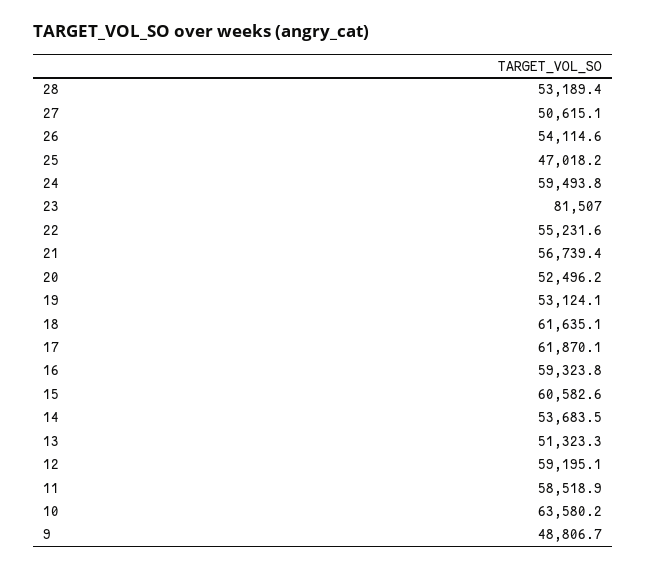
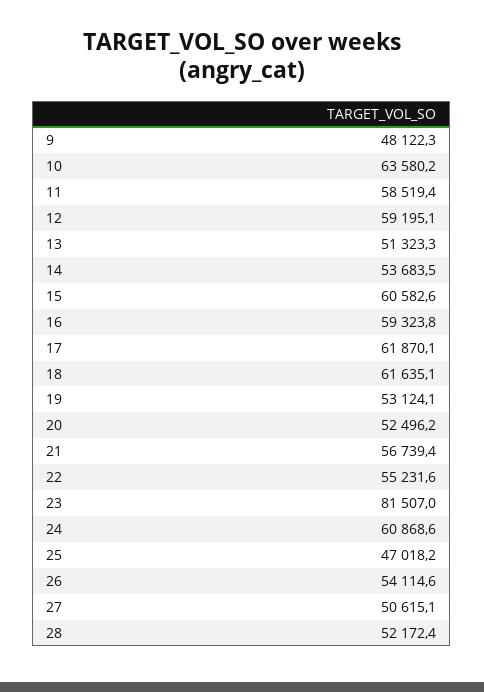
28: 53189.4 -> 52172.4
24: 59493.8 -> 60868.6
11: 58518.9 -> 58519.4
9: 48806.7 -> 48122.3

